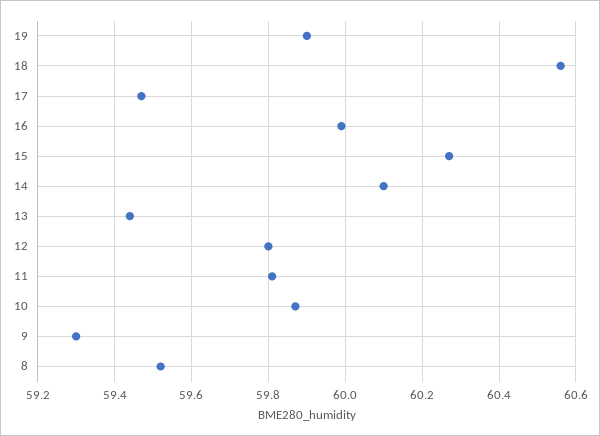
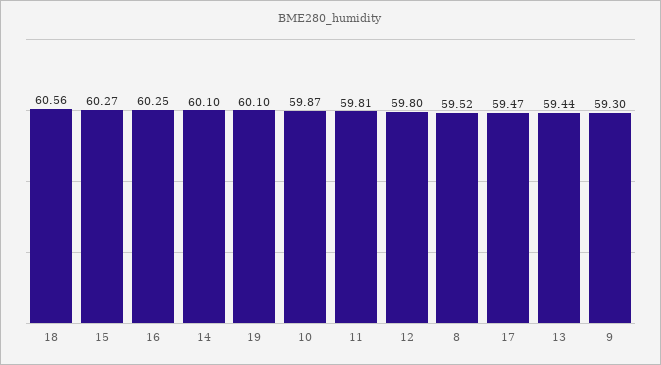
19: 59.9 -> 60.1
16: 60 -> 60.25

